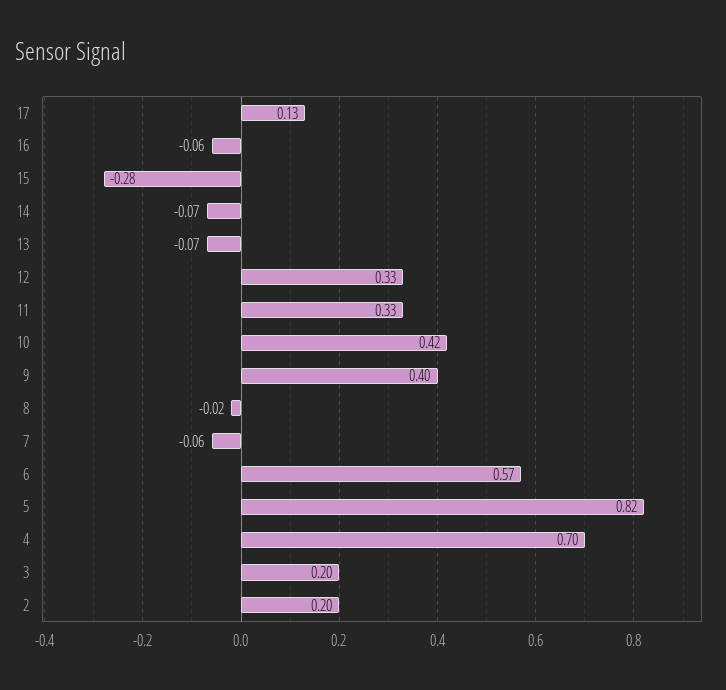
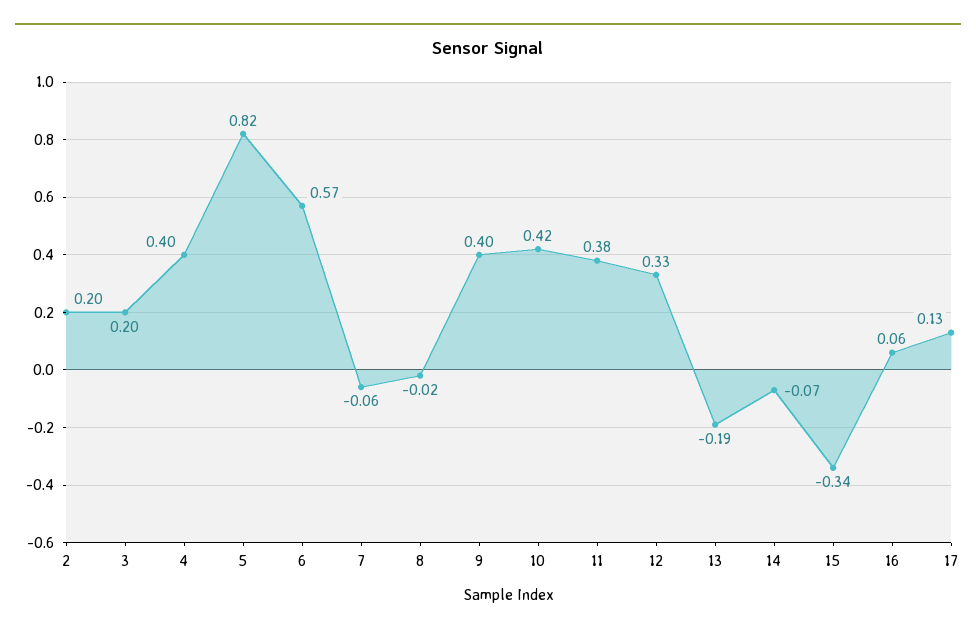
16: -0.06 -> 0.06
15: -0.28 -> -0.34
13: -0.07 -> -0.19
11: 0.33 -> 0.38
4: 0.7 -> 0.4

